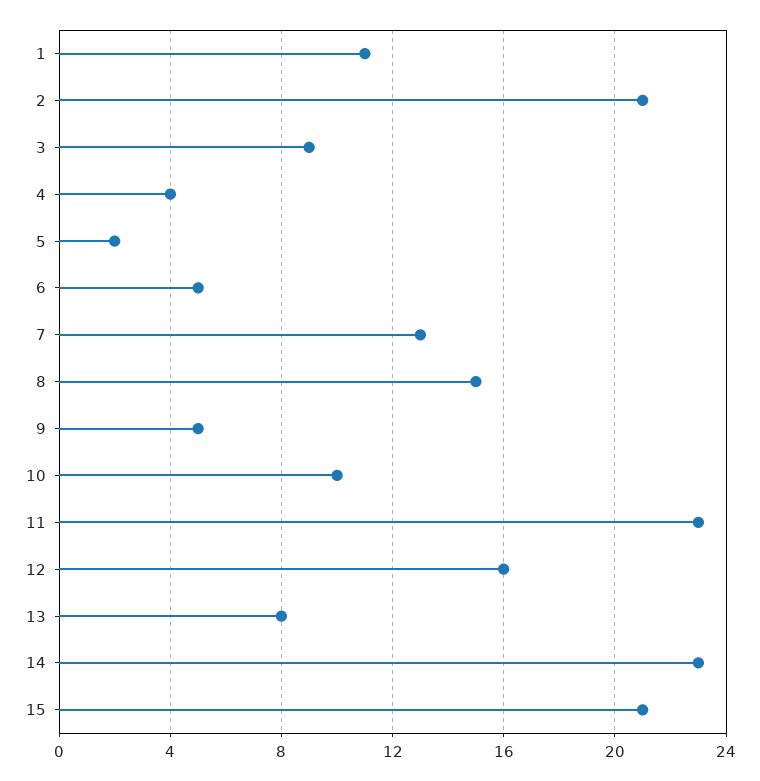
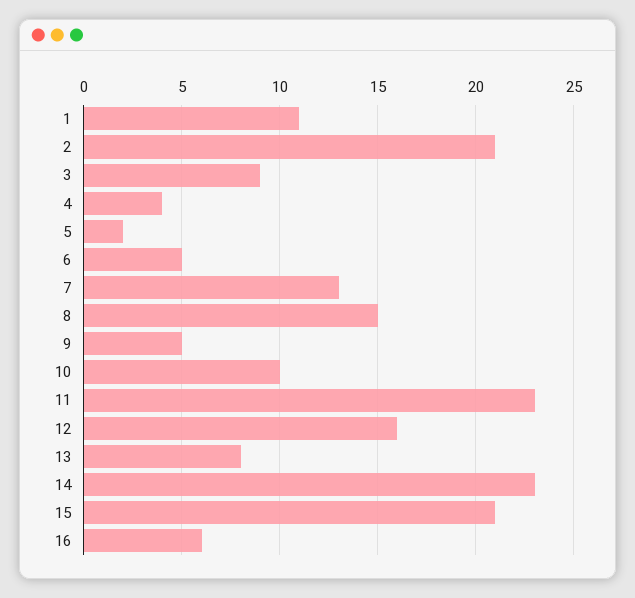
16: none -> 6

